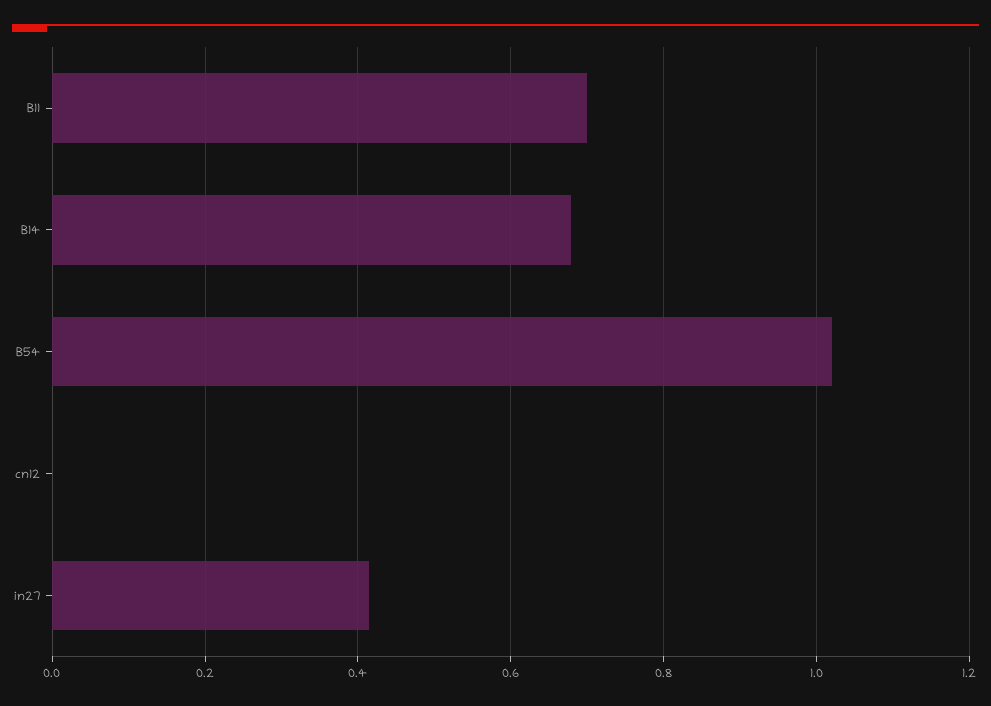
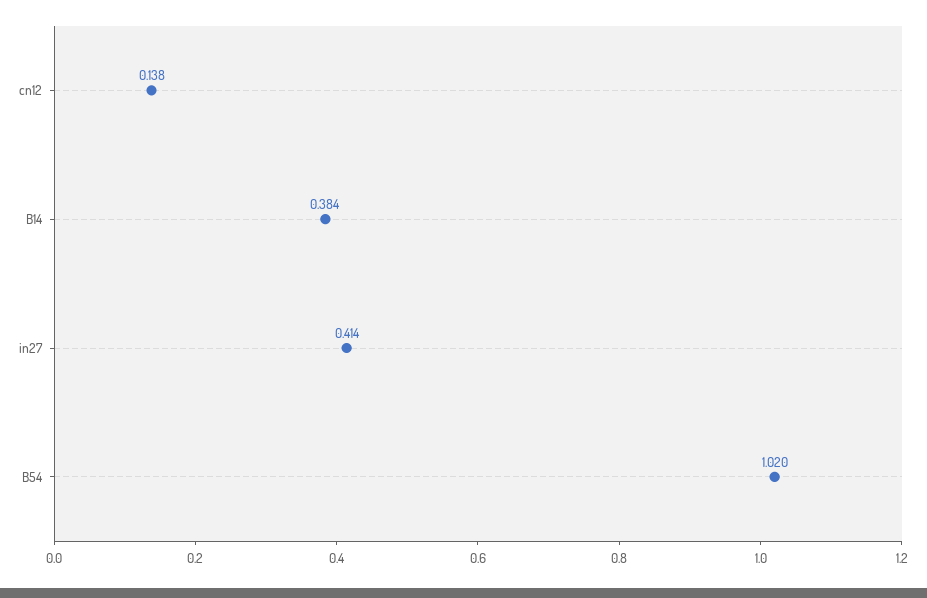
B11: 0.7 -> none
B14: 0.68 -> 0.384
cn12: 0 -> 0.138

